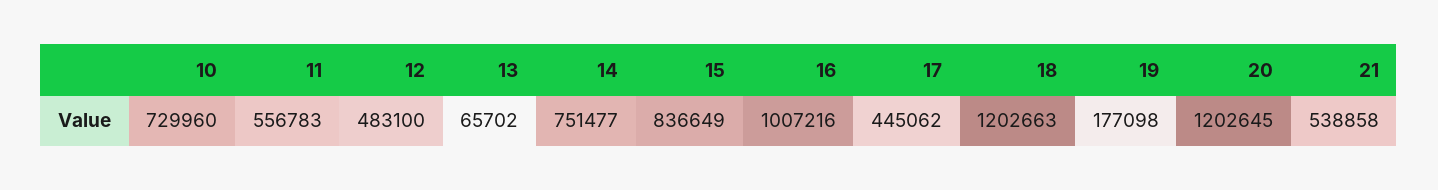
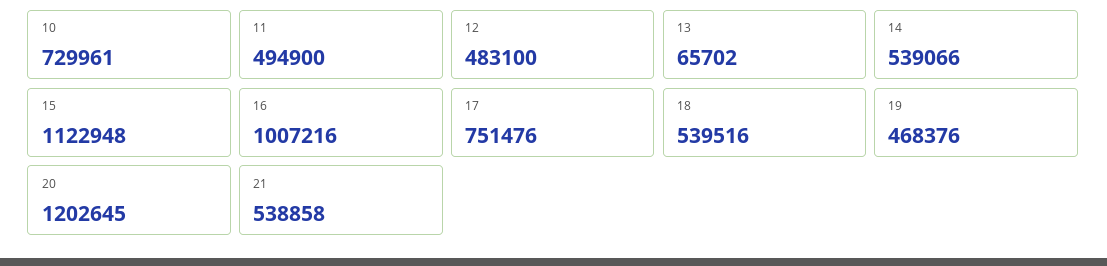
10: 729960 -> 729961
11: 556783 -> 494900
14: 751477 -> 539066
15: 836649 -> 1122948
17: 445062 -> 751476
18: 1202663 -> 539516
19: 177098 -> 468376

